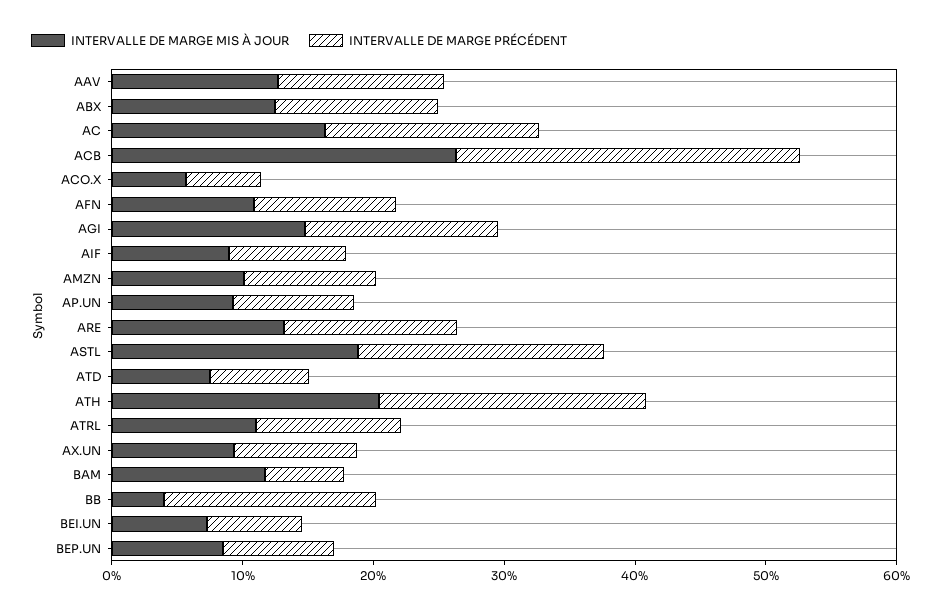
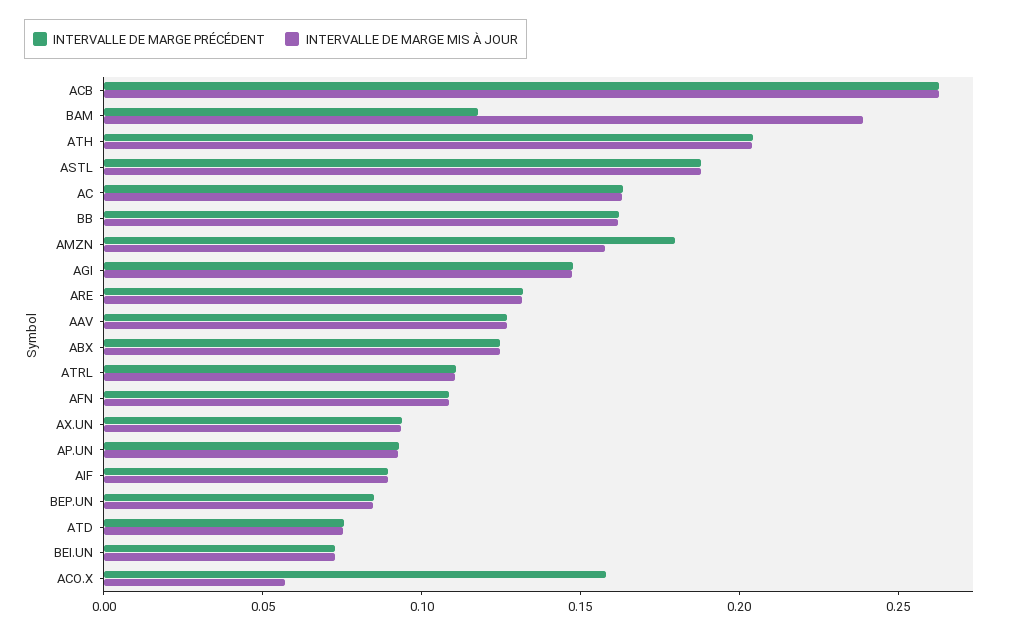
INTERVALLE DE MARGE PRÉCÉDENT, ACO.X: 0.06 -> 0.16
INTERVALLE DE MARGE MIS À JOUR, AMZN: 0.1 -> 0.16
INTERVALLE DE MARGE PRÉCÉDENT, AMZN: 0.1 -> 0.18
INTERVALLE DE MARGE MIS À JOUR, BAM: 0.12 -> 0.24
INTERVALLE DE MARGE PRÉCÉDENT, BAM: 0.06 -> 0.12
INTERVALLE DE MARGE MIS À JOUR, BB: 0.04 -> 0.16

